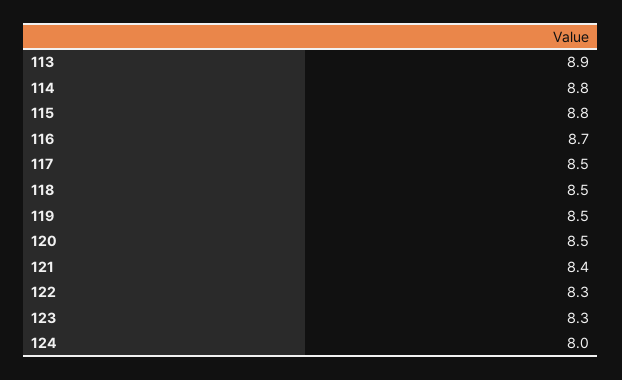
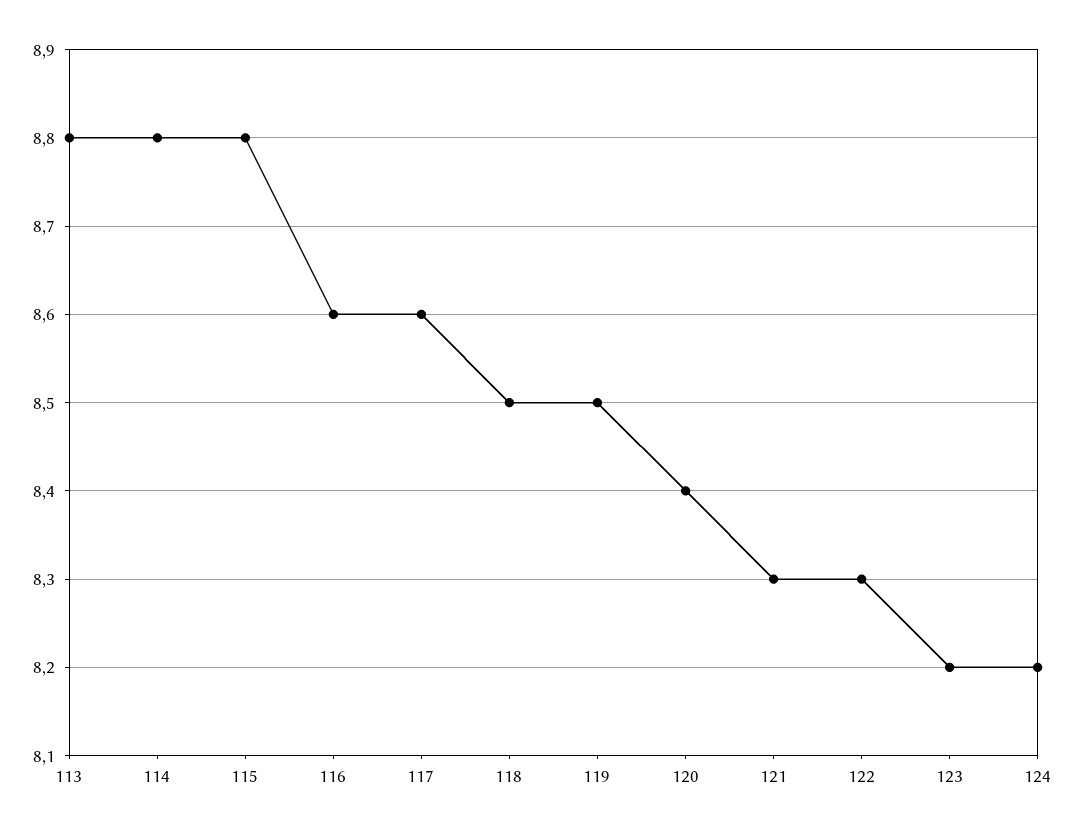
113: 8.9 -> 8.8
116: 8.7 -> 8.6
117: 8.5 -> 8.6
120: 8.5 -> 8.4
121: 8.4 -> 8.3
123: 8.3 -> 8.2
124: 8 -> 8.2

